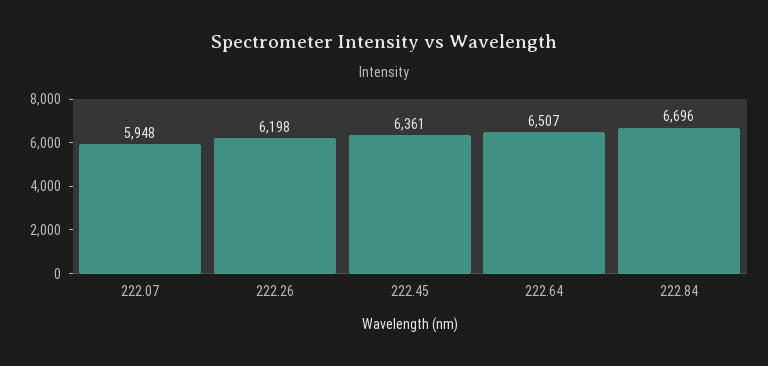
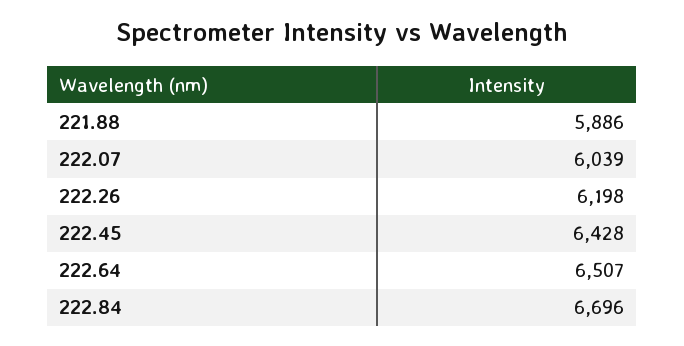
222.07: 5948 -> 6039
222.45: 6361 -> 6428
221.88: none -> 5886

